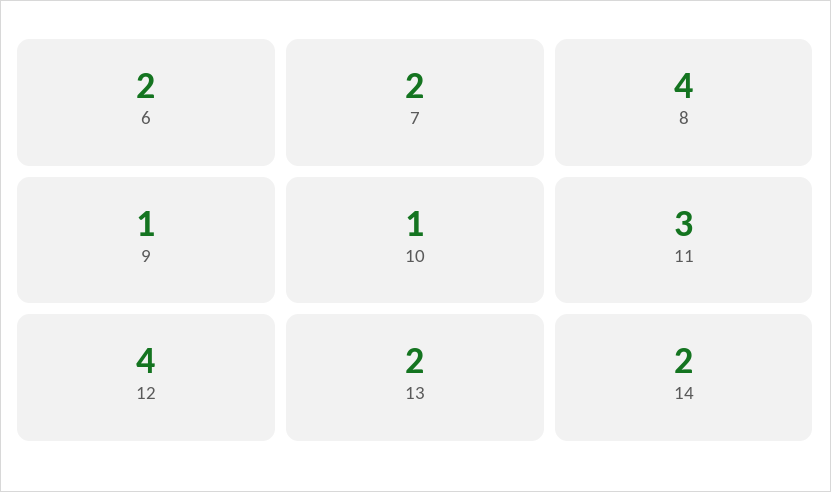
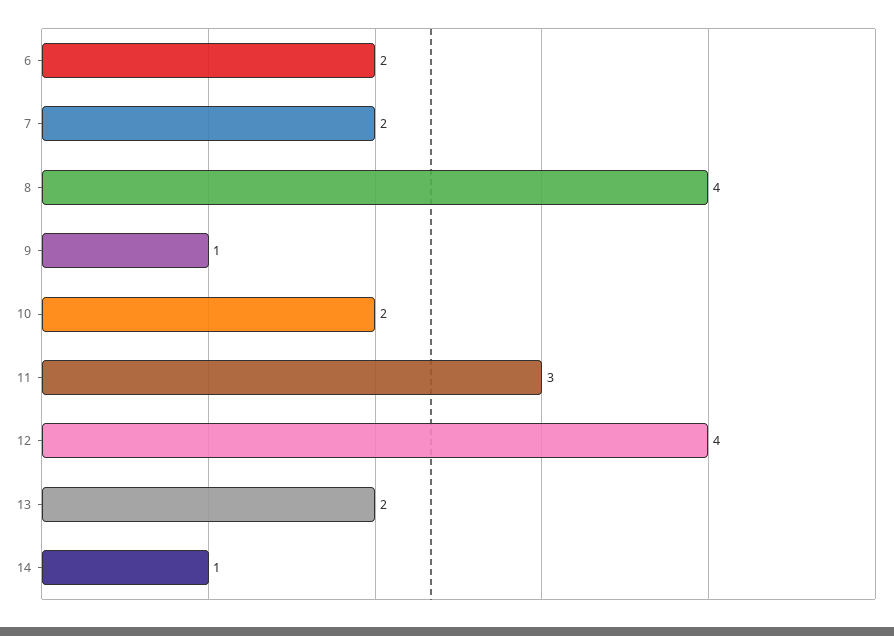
10: 1 -> 2
14: 2 -> 1

